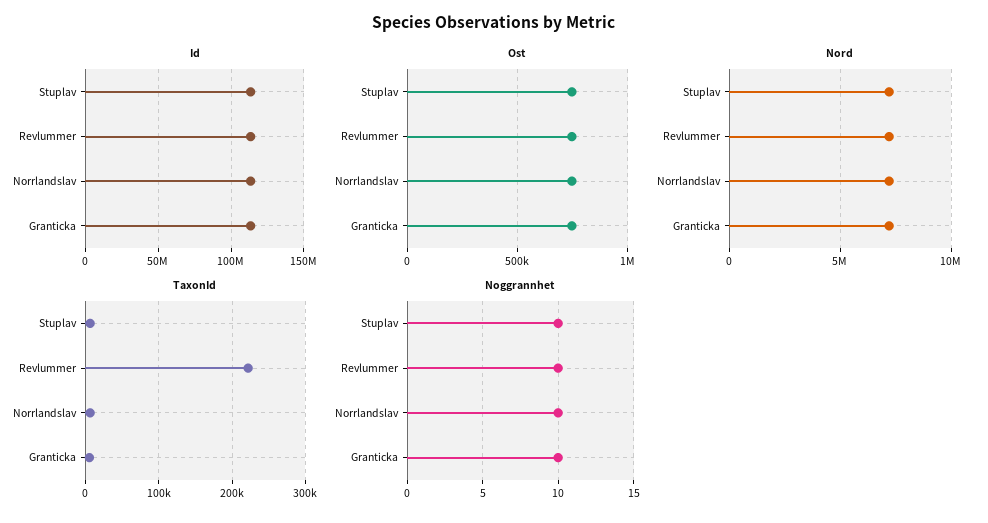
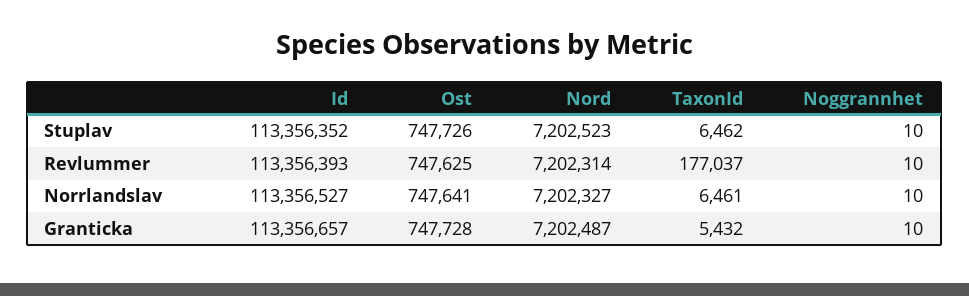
TaxonId, Revlummer: 220000 -> 177037

